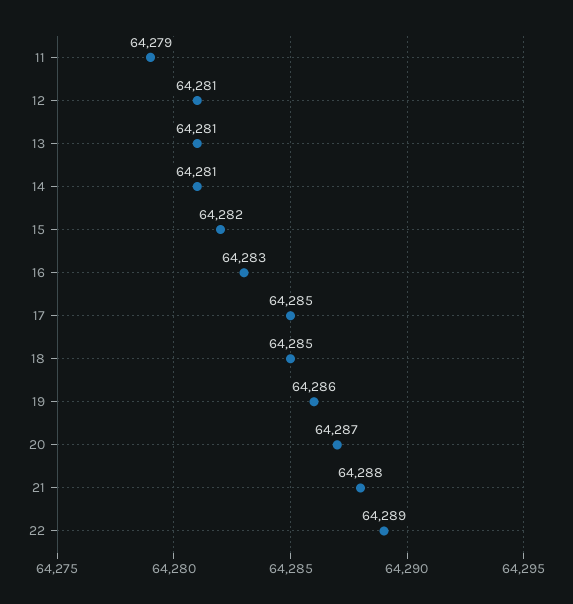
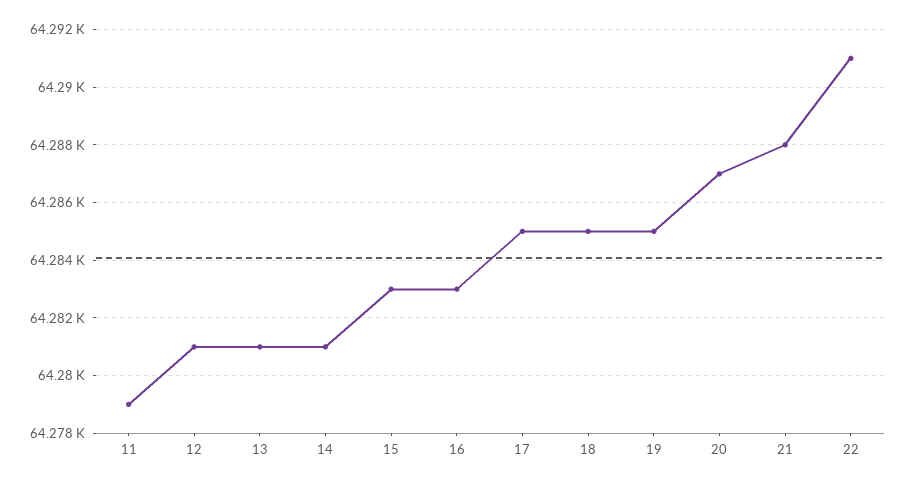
15: 64282 -> 64283
19: 64286 -> 64285
22: 64289 -> 64291

